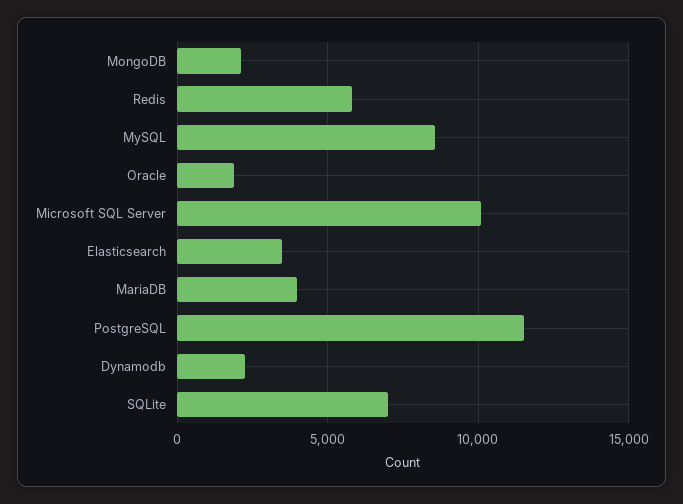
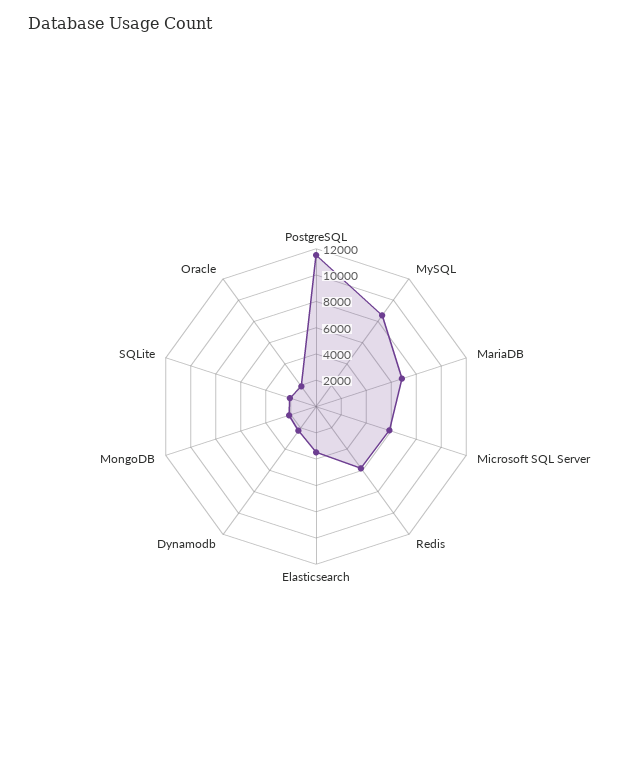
Microsoft SQL Server: 10000 -> 6000
MariaDB: 4000 -> 7000
SQLite: 7000 -> 2000

